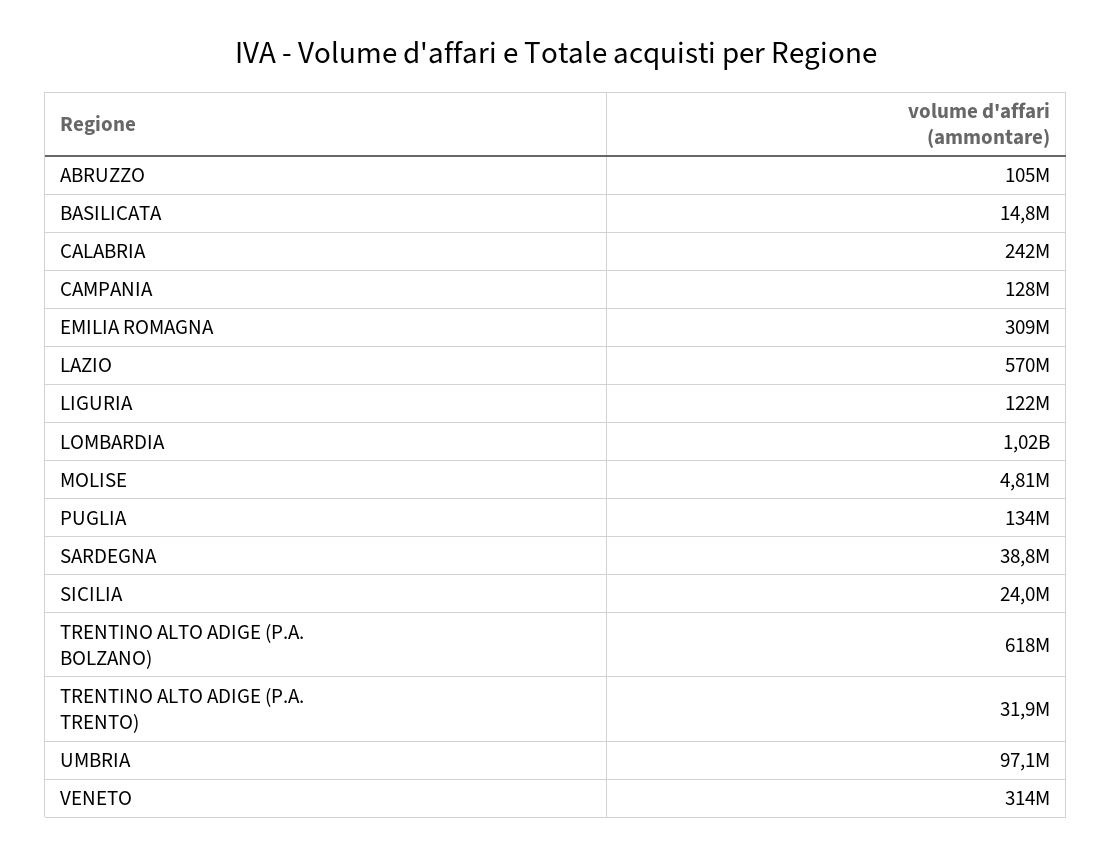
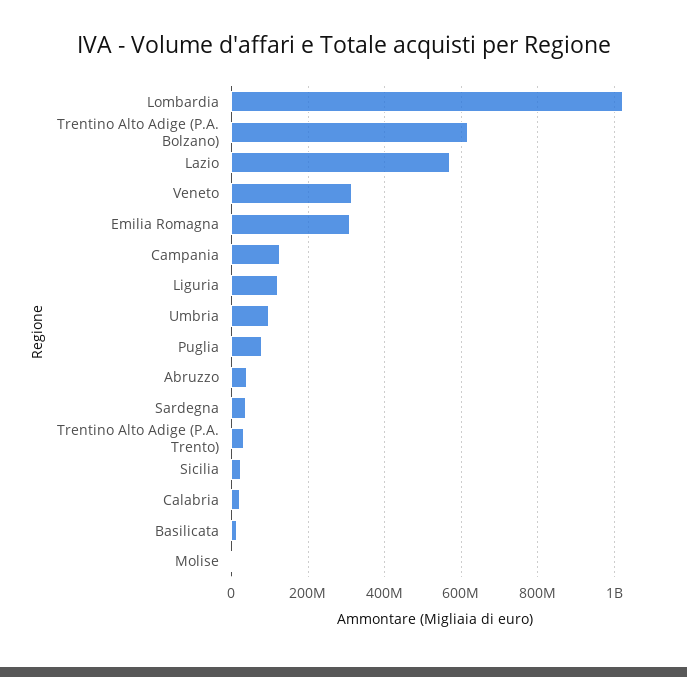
ABRUZZO: 105000000 -> 40000000
CALABRIA: 242000000 -> 20000000
PUGLIA: 134000000 -> 80000000

